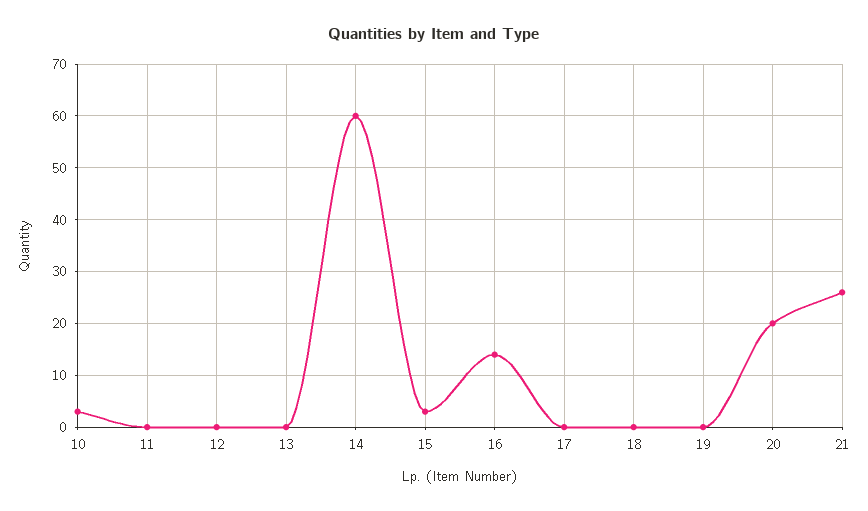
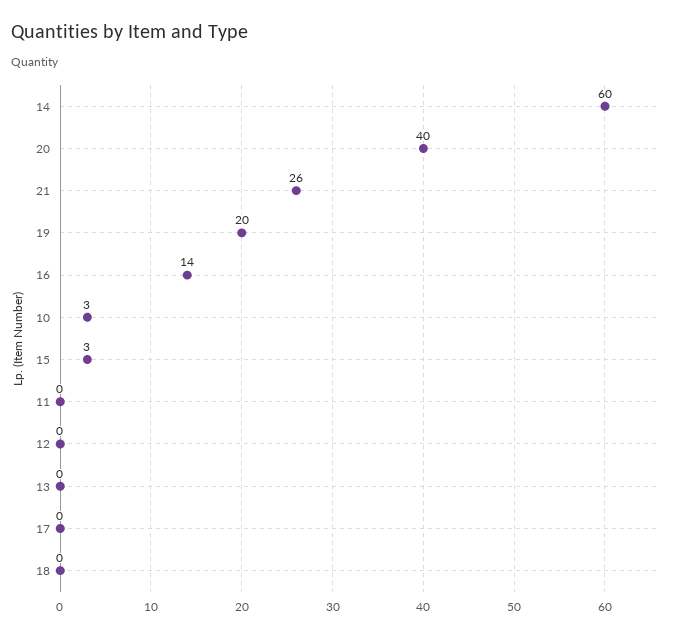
19: 0 -> 20
20: 20 -> 40

